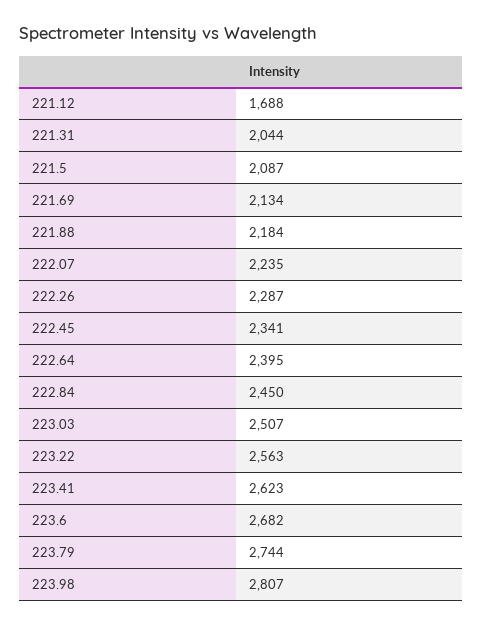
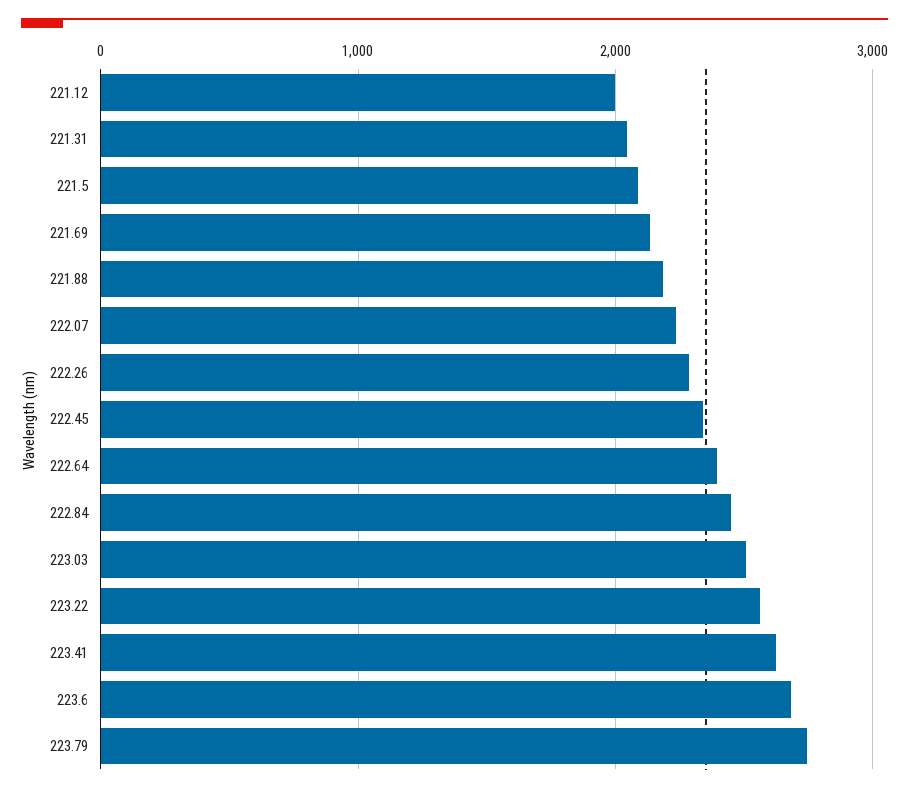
221.12: 1688 -> 2000
223.98: 2807 -> none

